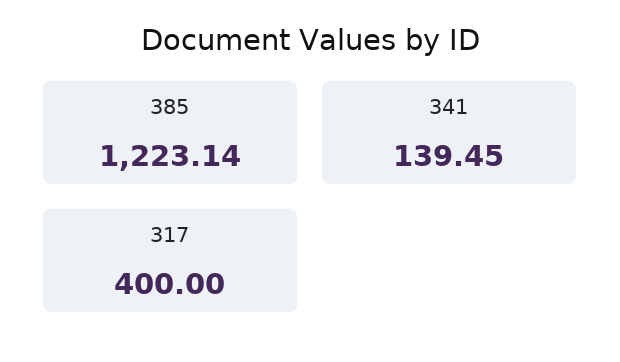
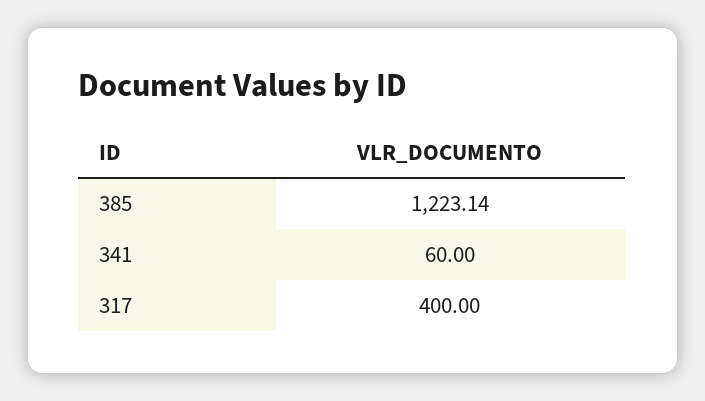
341: 139.45 -> 60

